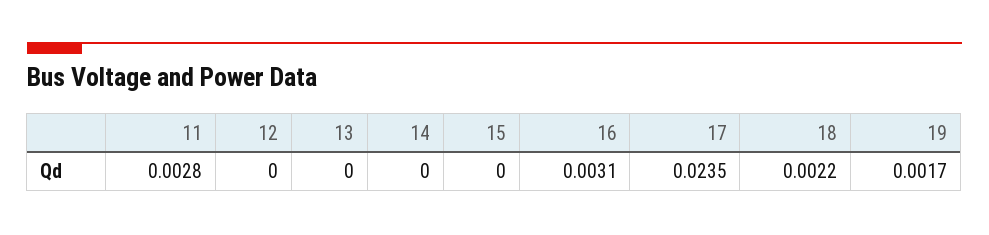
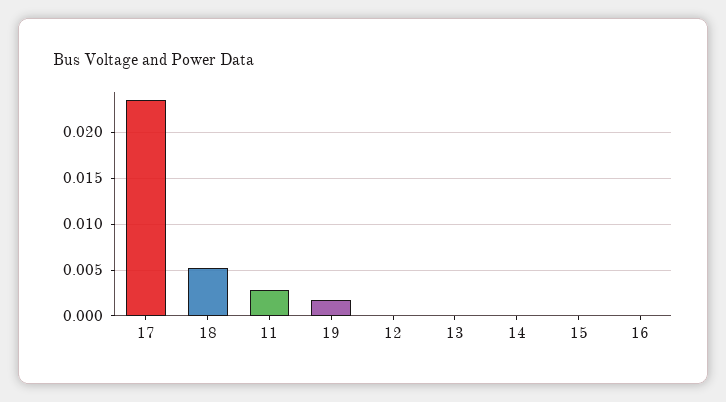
16: 0.0031 -> 0
18: 0.0022 -> 0.005

